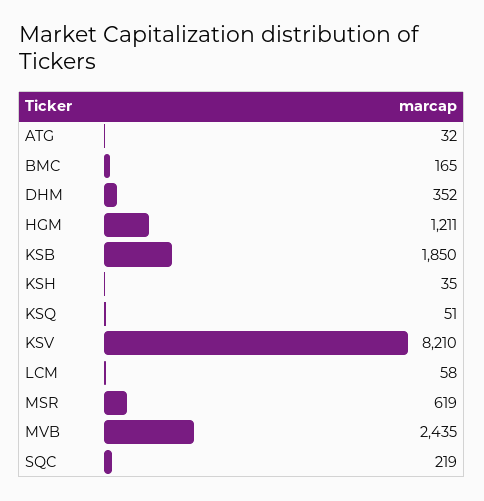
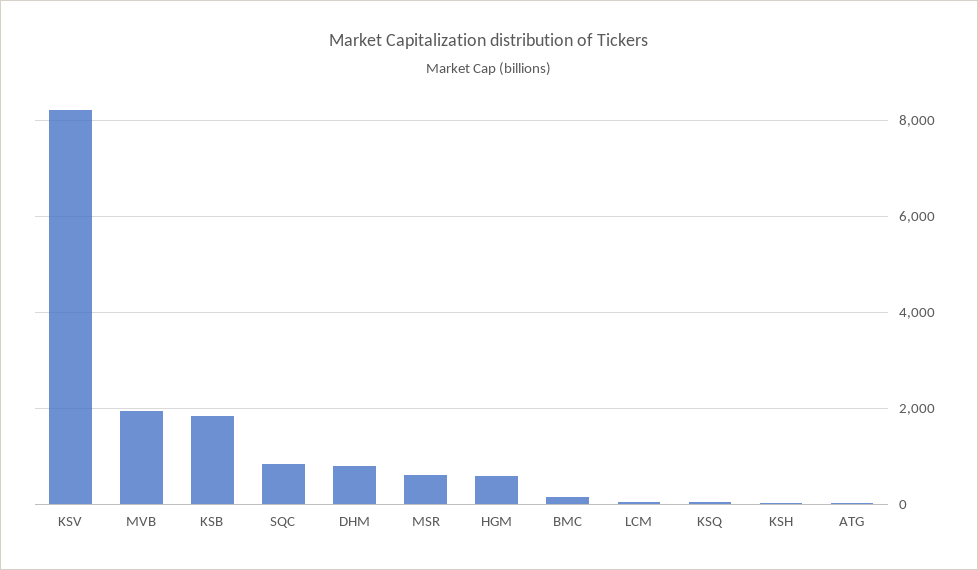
DHM: 352 -> 800
HGM: 1211 -> 600
MVB: 2435 -> 2000
SQC: 219 -> 800

